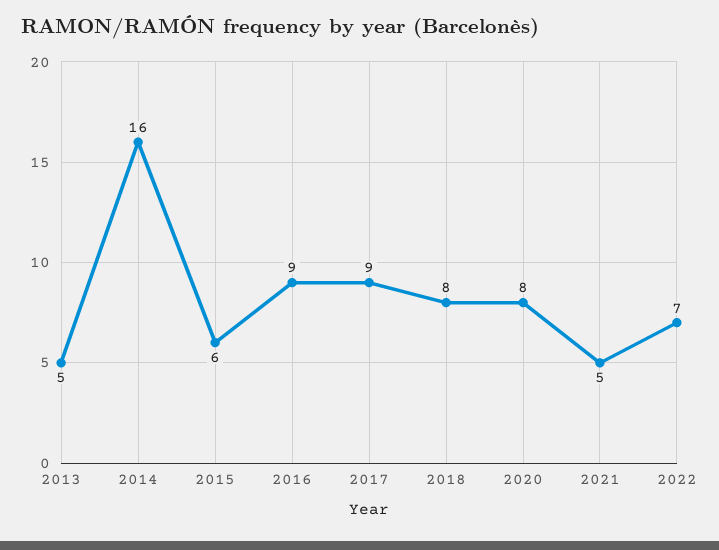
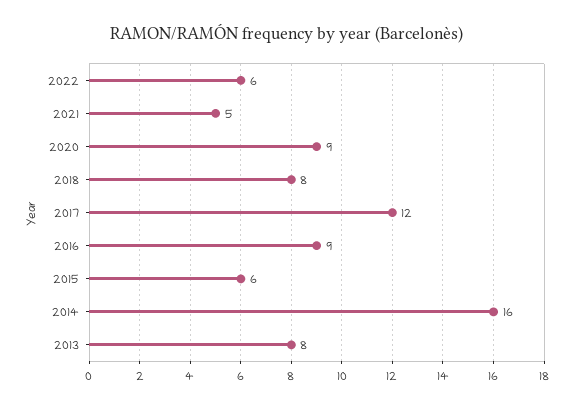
2013: 5 -> 8
2017: 9 -> 12
2020: 8 -> 9
2022: 7 -> 6

